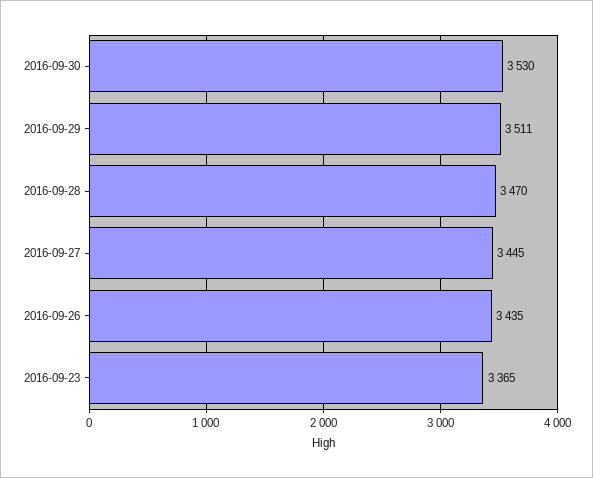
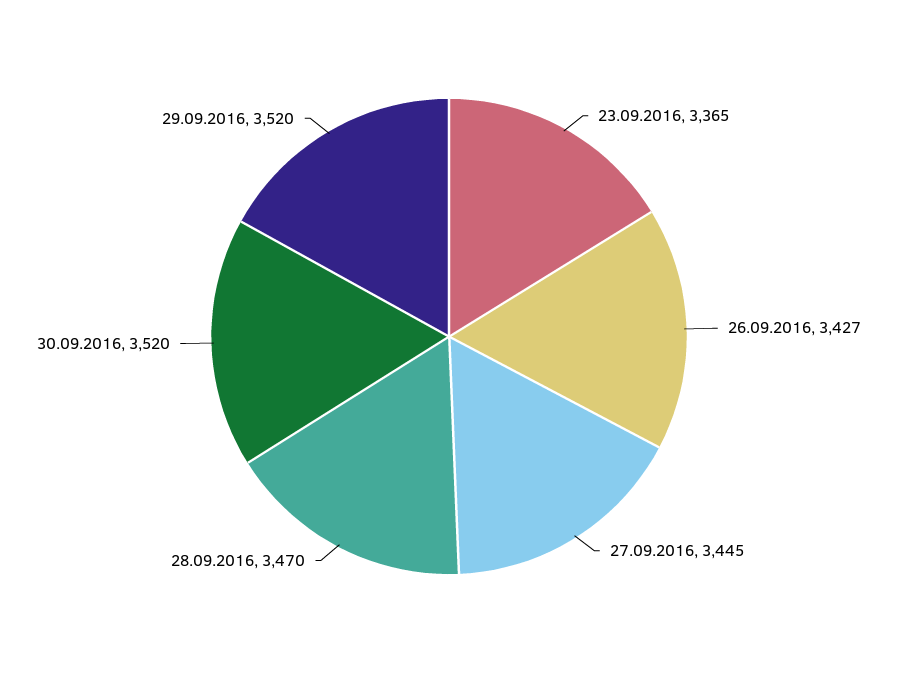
2016-09-30: 3530 -> 3520
2016-09-29: 3511 -> 3520
2016-09-26: 3435 -> 3427

